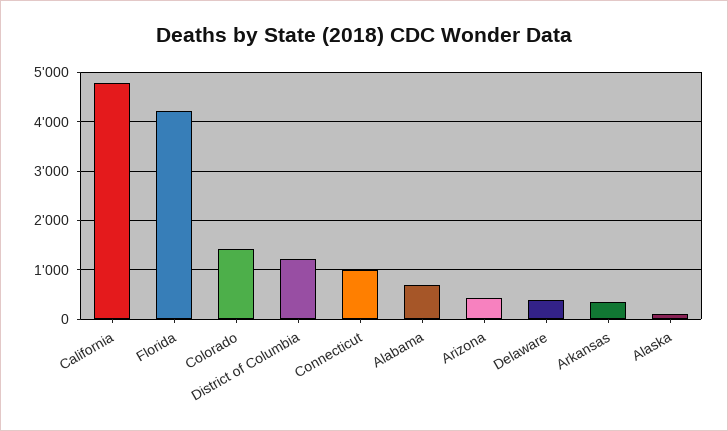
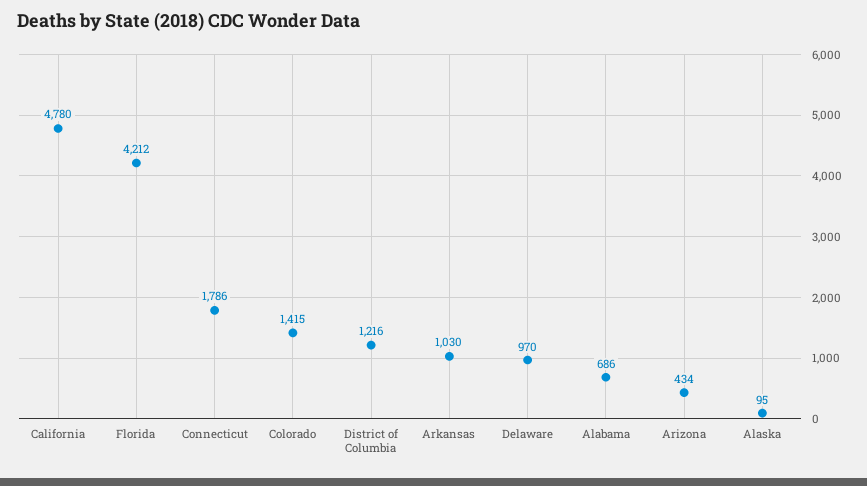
Connecticut: 1000 -> 1786
Delaware: 400 -> 970
Arkansas: 400 -> 1030

